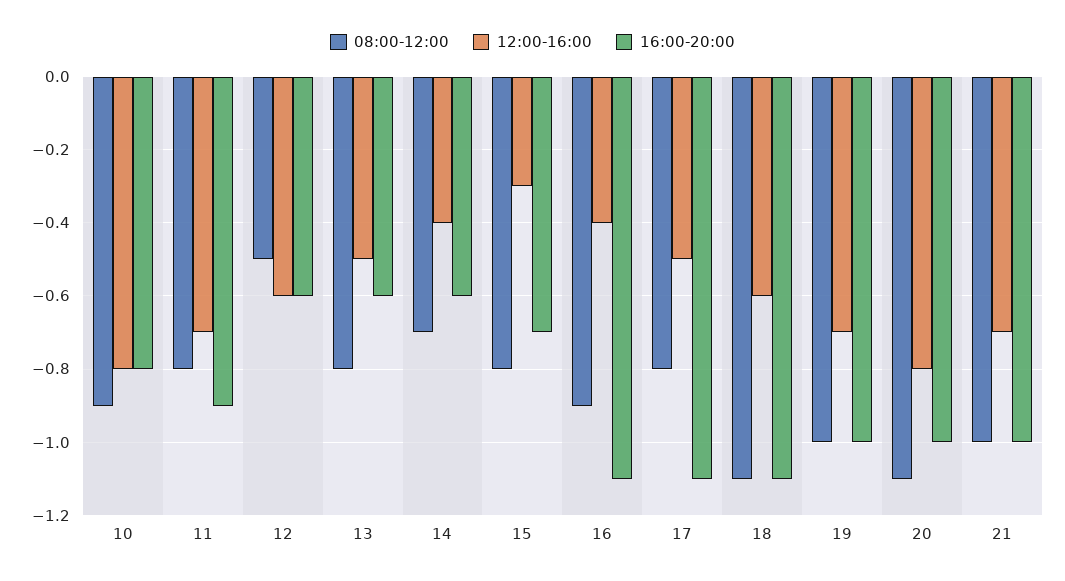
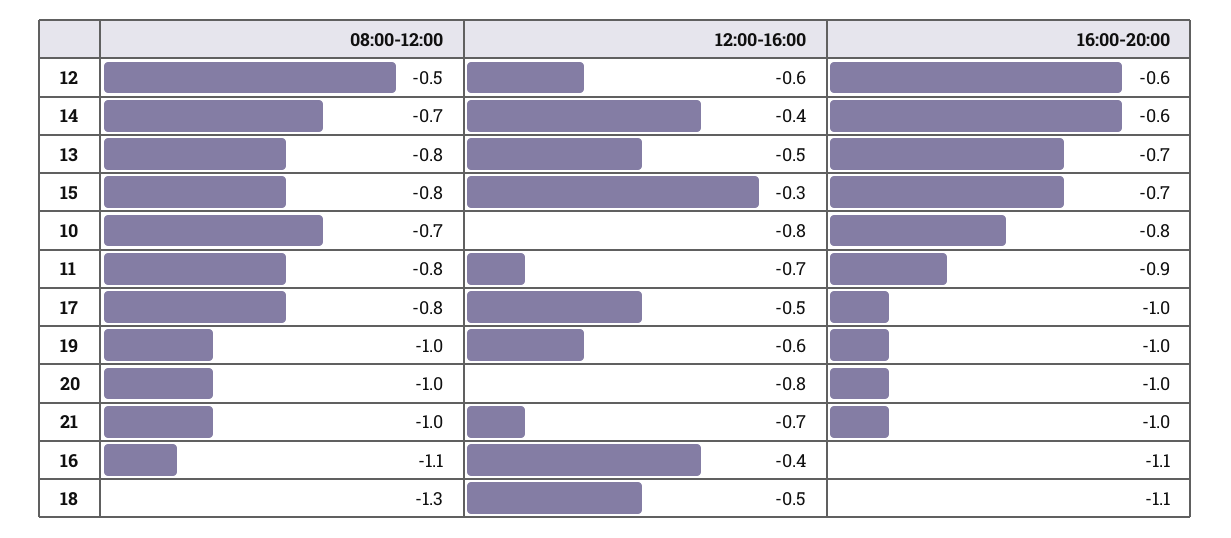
08:00-12:00, 10: -0.9 -> -0.7
16:00-20:00, 13: -0.6 -> -0.7
08:00-12:00, 16: -0.9 -> -1.1
16:00-20:00, 17: -1.1 -> -1
08:00-12:00, 18: -1.1 -> -1.3
12:00-16:00, 18: -0.6 -> -0.5
12:00-16:00, 19: -0.7 -> -0.6
08:00-12:00, 20: -1.1 -> -1

